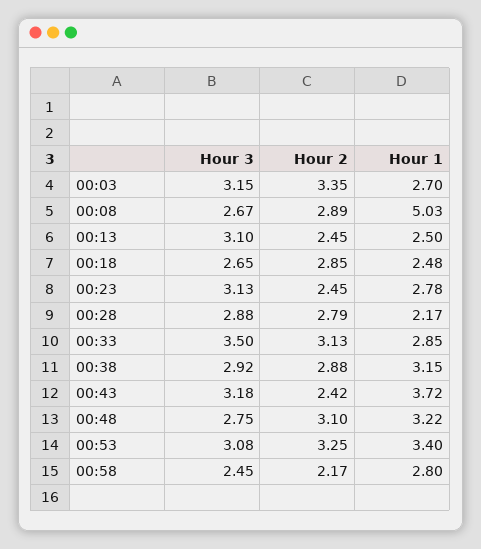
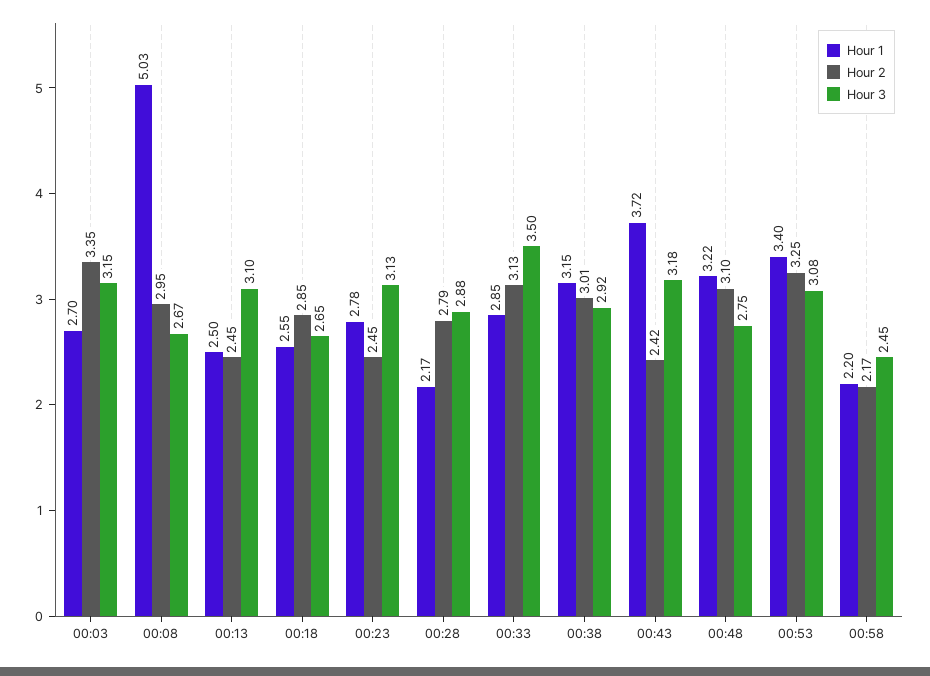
Hour 2, 00:08: 2.89 -> 2.95
Hour 1, 00:18: 2.48 -> 2.55
Hour 2, 00:38: 2.88 -> 3.01
Hour 1, 00:58: 2.8 -> 2.2

